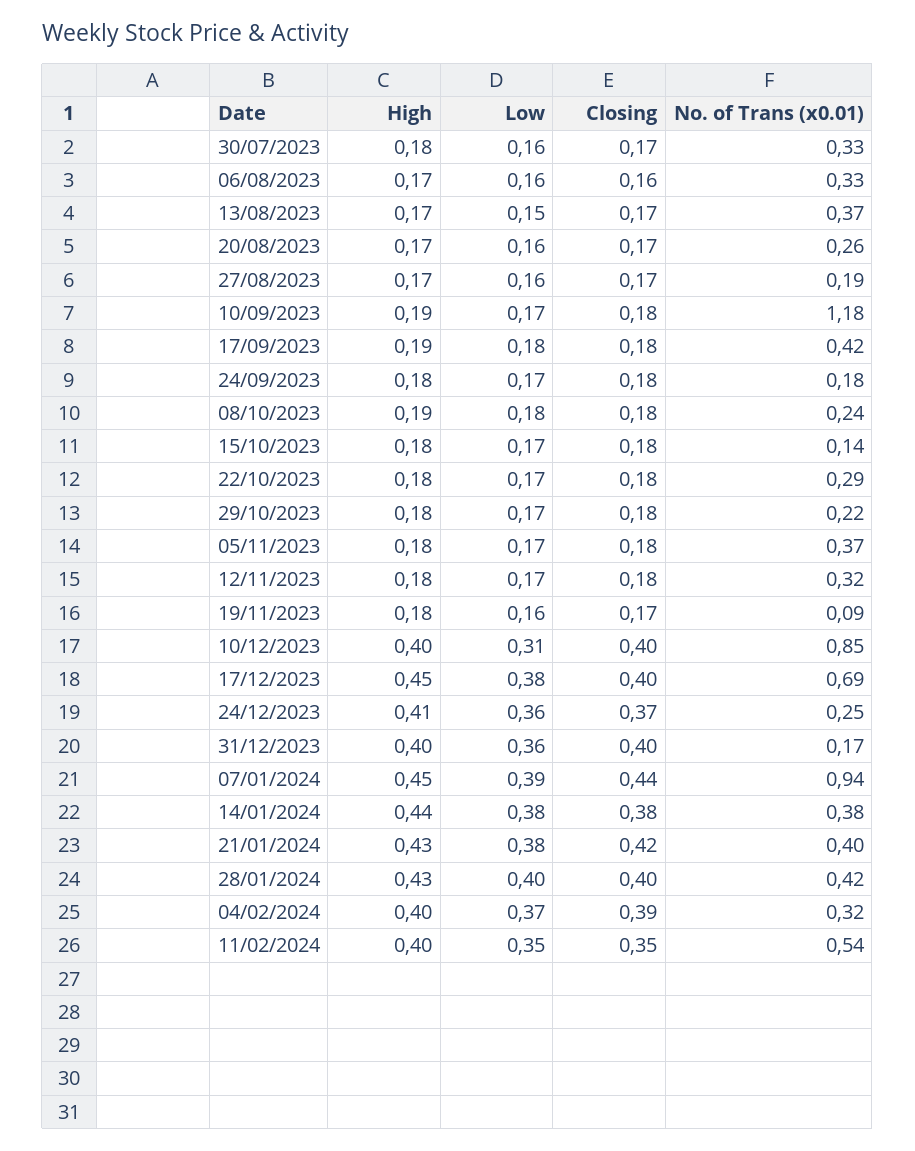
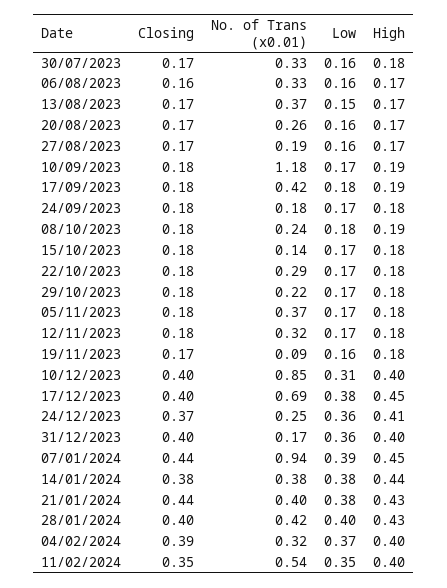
Closing, 21/01/2024: 0.42 -> 0.44

